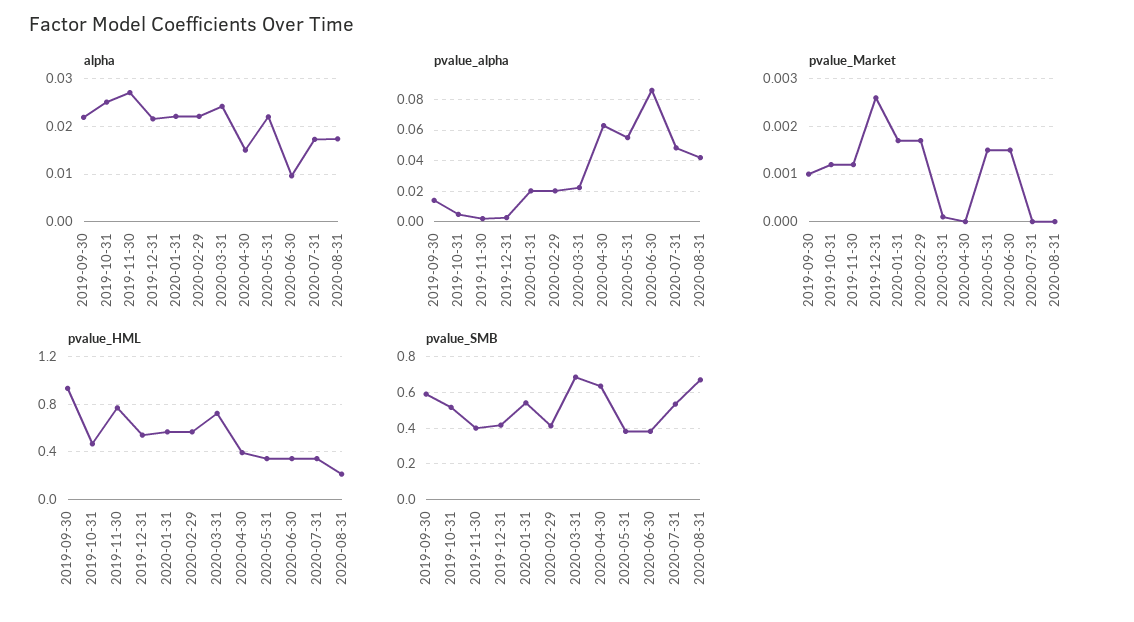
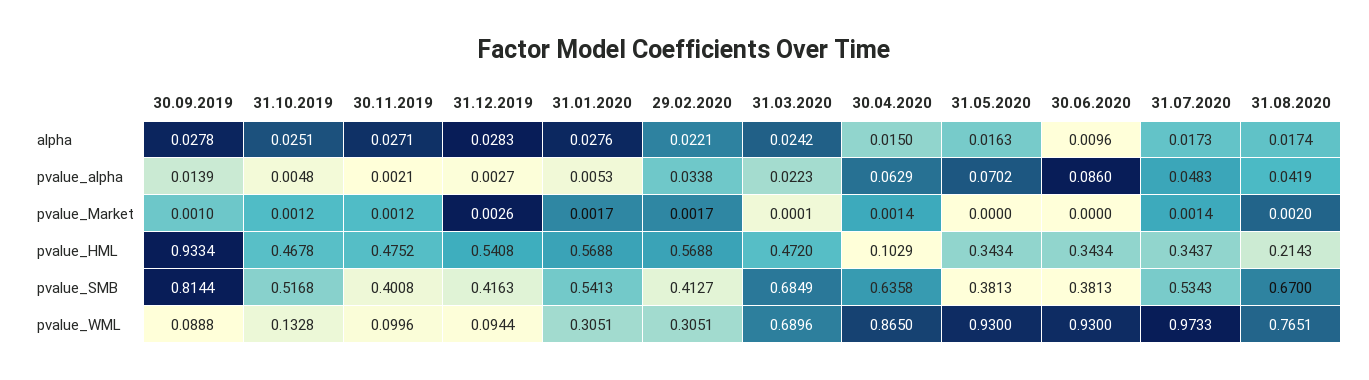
alpha, 2019-09-30: 0.022 -> 0.0278
alpha, 2019-12-31: 0.022 -> 0.0283
alpha, 2020-01-31: 0.022 -> 0.0276
alpha, 2020-05-31: 0.022 -> 0.0163
pvalue_alpha, 2020-01-31: 0.02 -> 0.0053
pvalue_alpha, 2020-02-29: 0.02 -> 0.0338
pvalue_alpha, 2020-05-31: 0.055 -> 0.0702
pvalue_Market, 2020-04-30: 0 -> 0.0014
pvalue_Market, 2020-05-31: 0.0015 -> 0
pvalue_Market, 2020-06-30: 0.0015 -> 0
pvalue_Market, 2020-07-31: 0 -> 0.0014
pvalue_Market, 2020-08-31: 0 -> 0.002
pvalue_HML, 2019-11-30: 0.8 -> 0.4752
pvalue_HML, 2020-03-31: 0.7 -> 0.472
pvalue_HML, 2020-04-30: 0.4 -> 0.1029
pvalue_SMB, 2019-09-30: 0.6 -> 0.8144
pvalue_WML, 2019-09-30: none -> 0.0888
pvalue_WML, 2019-10-31: none -> 0.1328
pvalue_WML, 2019-11-30: none -> 0.0996
pvalue_WML, 2019-12-31: none -> 0.0944
pvalue_WML, 2020-01-31: none -> 0.3051
pvalue_WML, 2020-02-29: none -> 0.3051
pvalue_WML, 2020-03-31: none -> 0.6896
pvalue_WML, 2020-04-30: none -> 0.865
pvalue_WML, 2020-05-31: none -> 0.93
pvalue_WML, 2020-06-30: none -> 0.93
pvalue_WML, 2020-07-31: none -> 0.9733
pvalue_WML, 2020-08-31: none -> 0.7651

